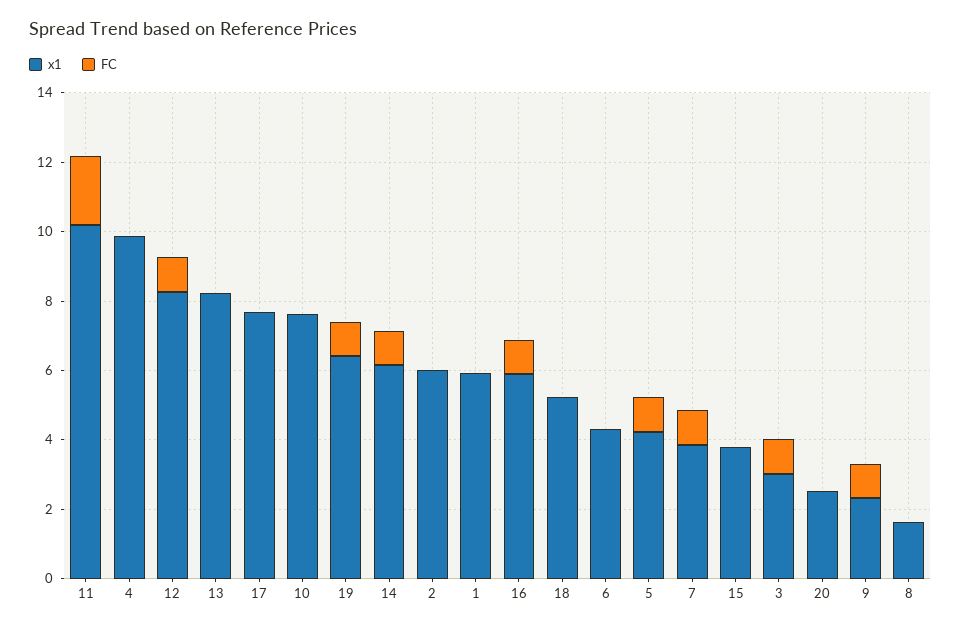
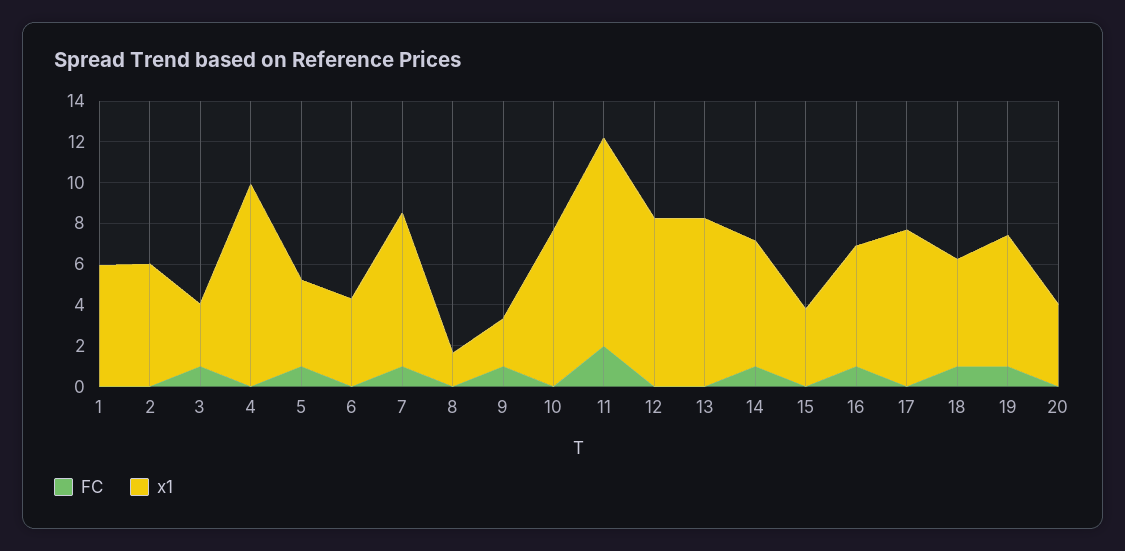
FC, 12: 1 -> 0
FC, 18: 0 -> 1
x1, 7: 4 -> 7.5
x1, 20: 2.5 -> 4

